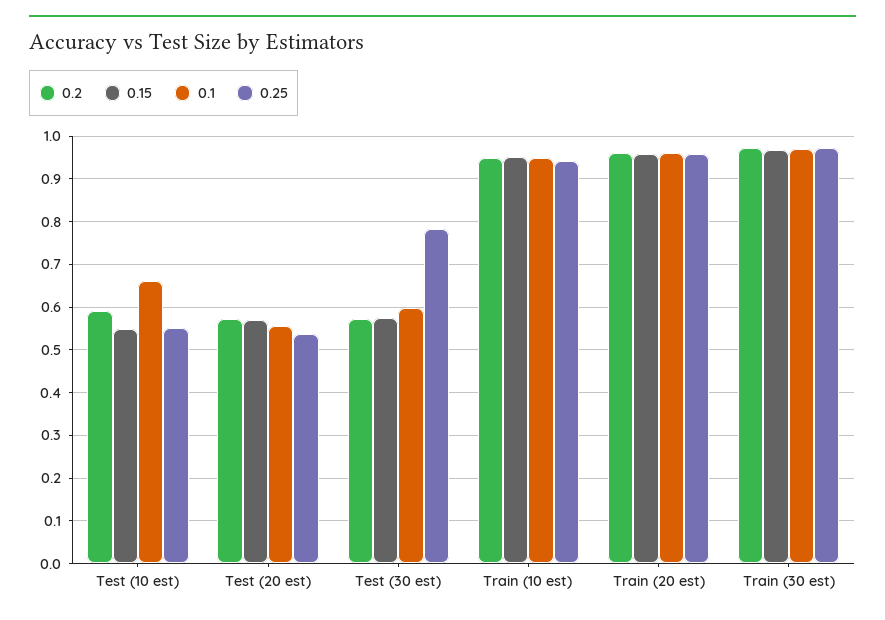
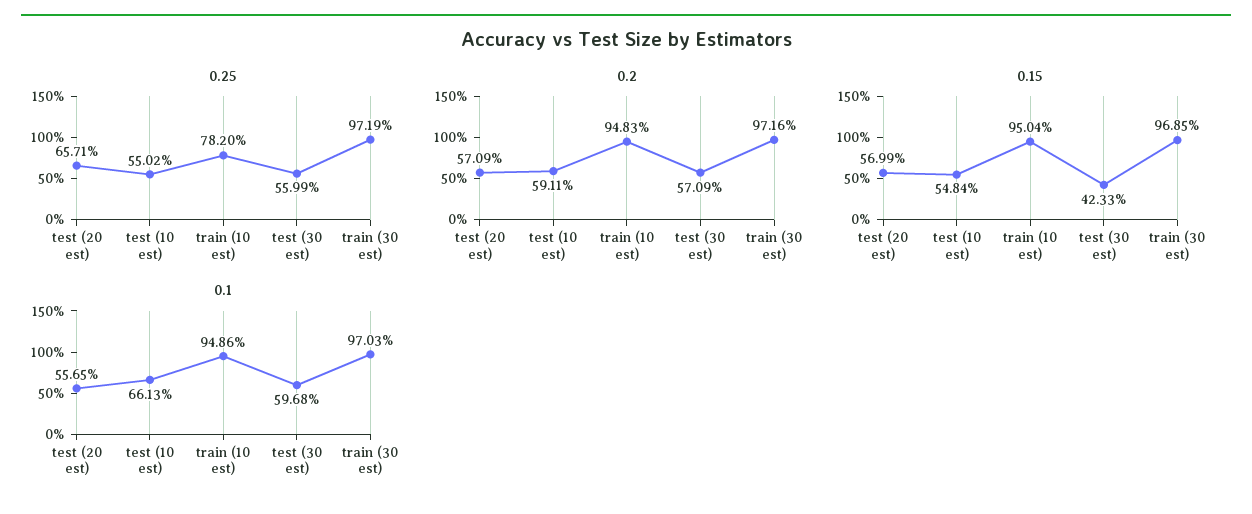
0.25, Test (20 est): 0.54 -> 0.6571
0.15, Test (30 est): 0.58 -> 0.4233
0.25, Test (30 est): 0.78 -> 0.5599
0.25, Train (10 est): 0.94 -> 0.782
0.2, Train (20 est): 0.96 -> none
0.15, Train (20 est): 0.96 -> none
0.1, Train (20 est): 0.96 -> none
0.25, Train (20 est): 0.96 -> none

